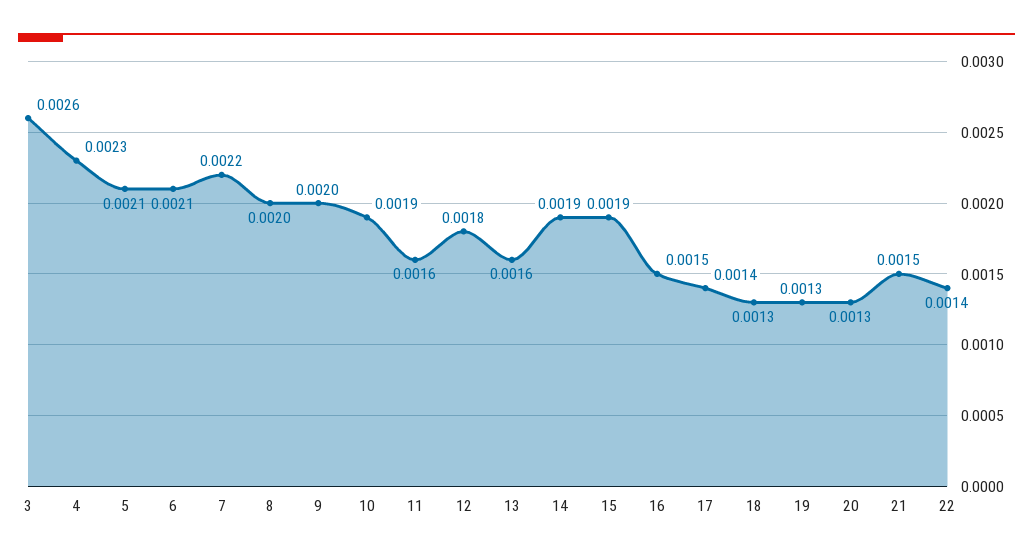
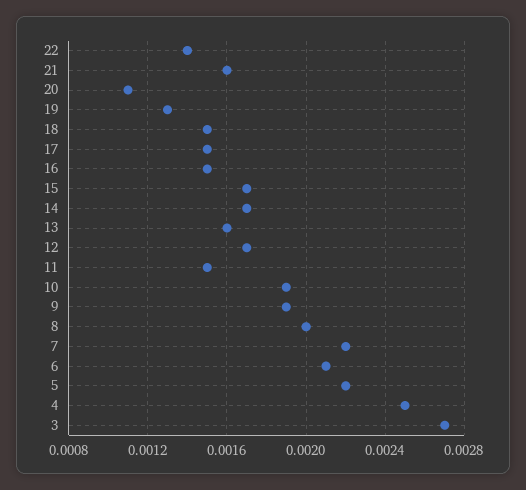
3: 0.0026 -> 0.0027
4: 0.0023 -> 0.0025
5: 0.0021 -> 0.0022
9: 0.002 -> 0.0019
11: 0.0016 -> 0.0015
12: 0.0018 -> 0.0017
14: 0.0019 -> 0.0017
15: 0.0019 -> 0.0017
17: 0.0014 -> 0.0015
18: 0.0013 -> 0.0015
20: 0.0013 -> 0.0011
21: 0.0015 -> 0.0016

